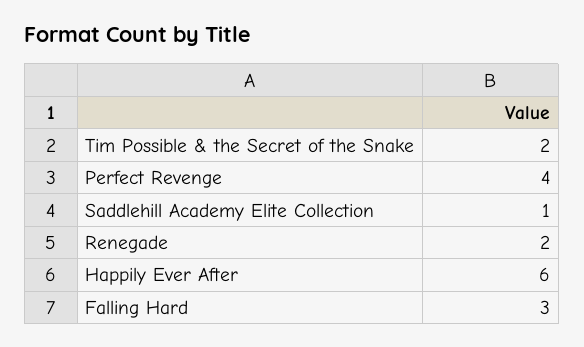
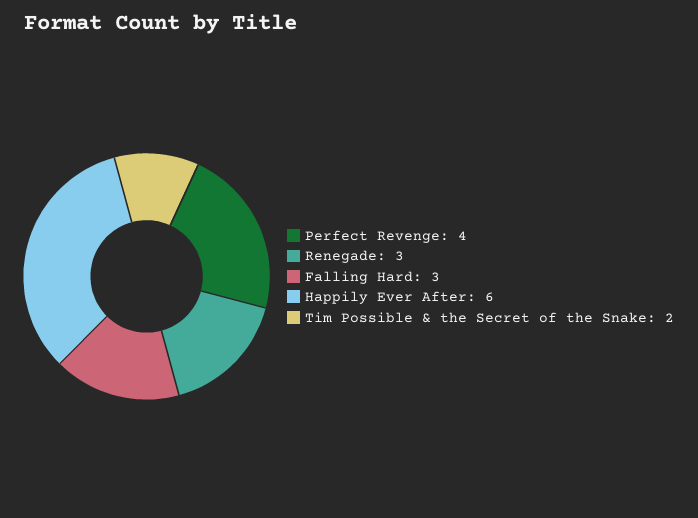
Saddlehill Academy Elite Collection: 1 -> none
Renegade: 2 -> 3

